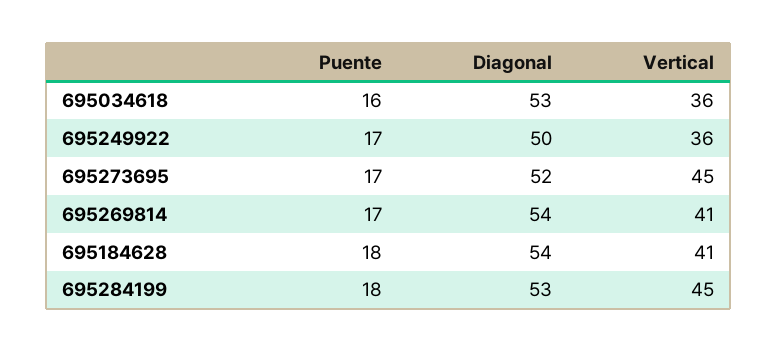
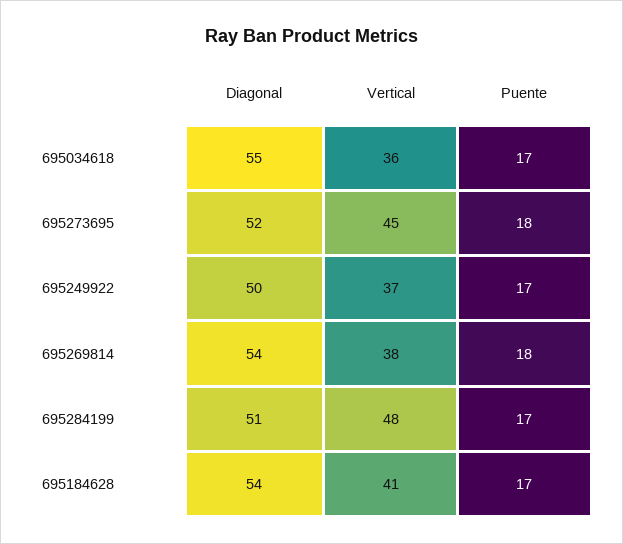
Puente, 695034618: 16 -> 17
Diagonal, 695034618: 53 -> 55
Vertical, 695249922: 36 -> 37
Puente, 695273695: 17 -> 18
Puente, 695269814: 17 -> 18
Vertical, 695269814: 41 -> 38
Puente, 695184628: 18 -> 17
Puente, 695284199: 18 -> 17
Diagonal, 695284199: 53 -> 51
Vertical, 695284199: 45 -> 48

